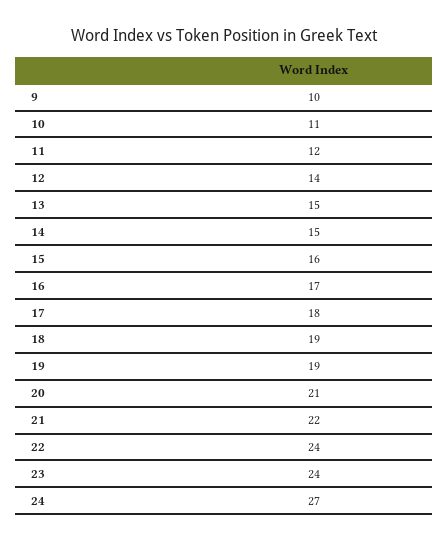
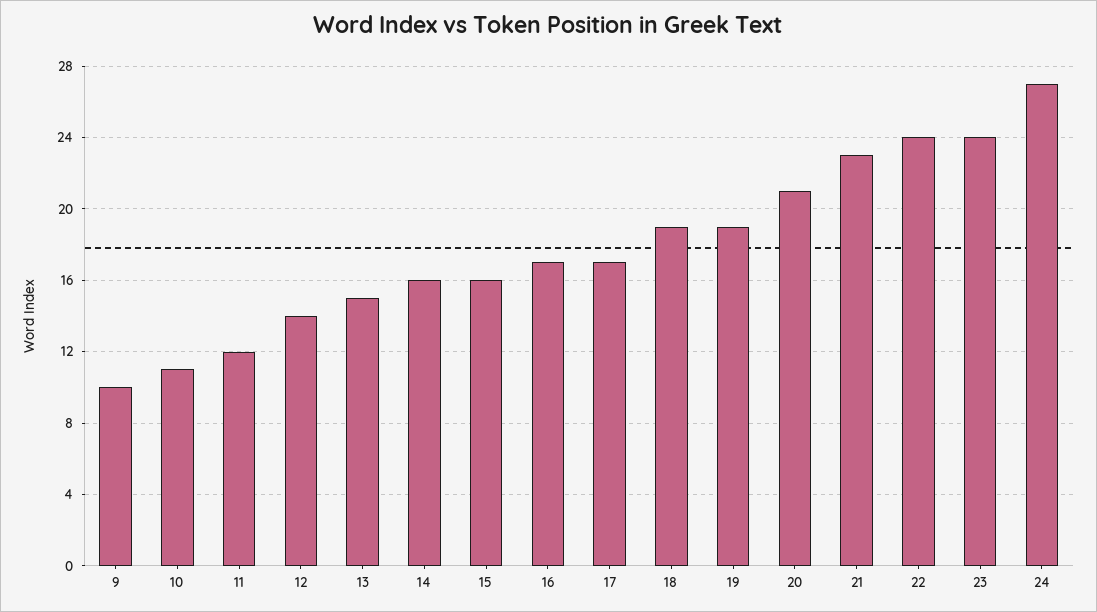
14: 15 -> 16
17: 18 -> 17
21: 22 -> 23

